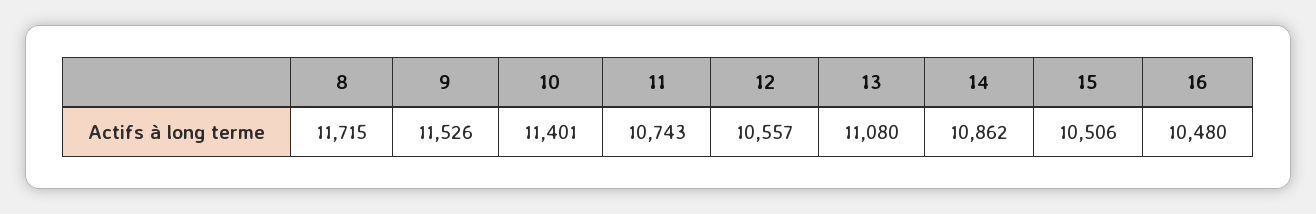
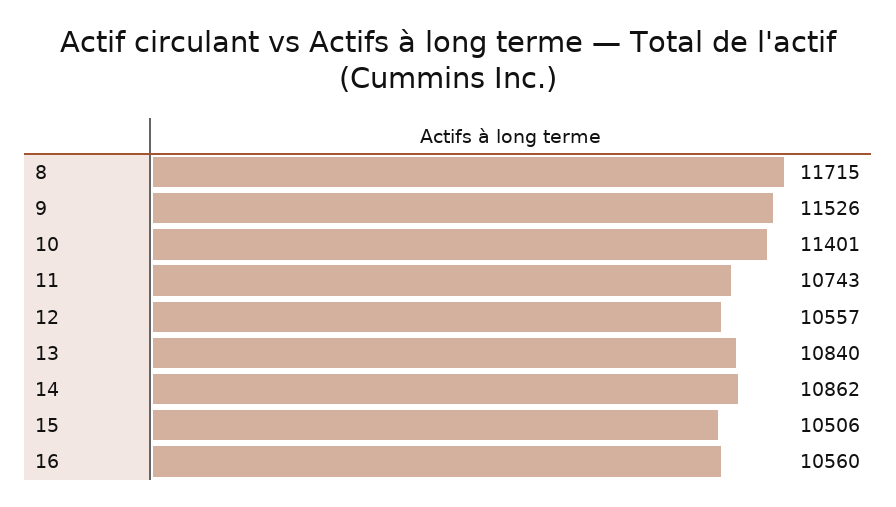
13: 11080 -> 10840
16: 10480 -> 10560

